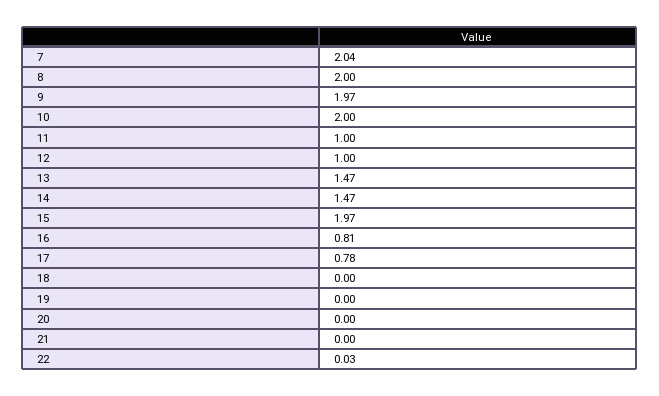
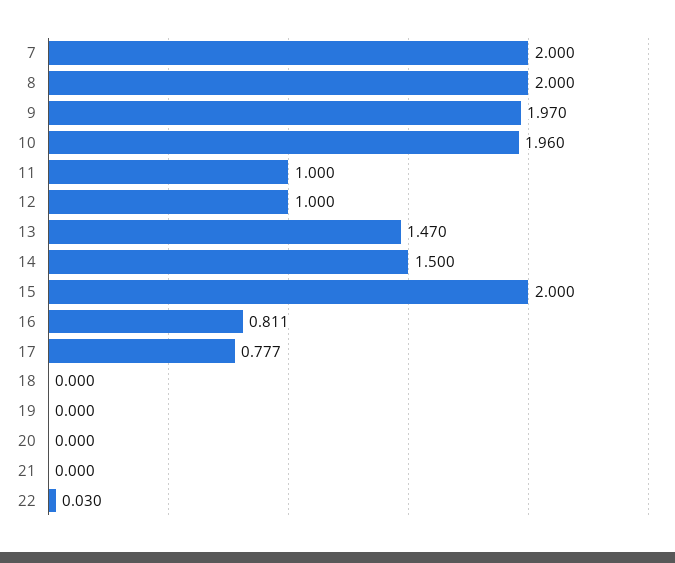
7: 2.04 -> 2
10: 2 -> 1.96
14: 1.47 -> 1.5
15: 1.97 -> 2

